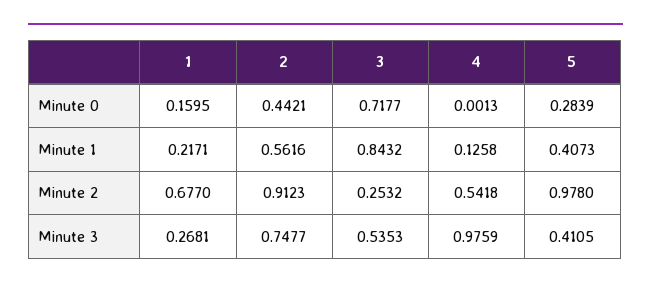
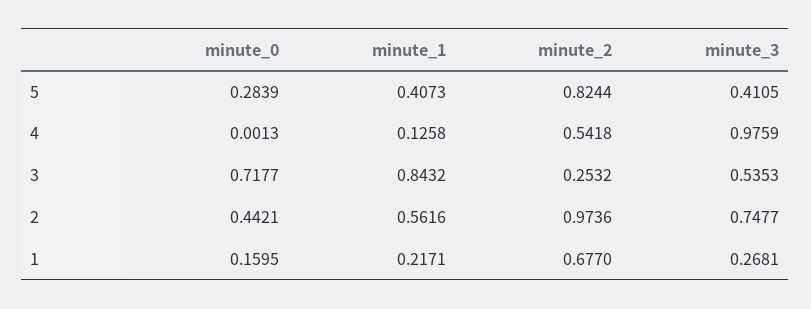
2, Minute 2: 0.9123 -> 0.9736
5, Minute 2: 0.978 -> 0.8244

